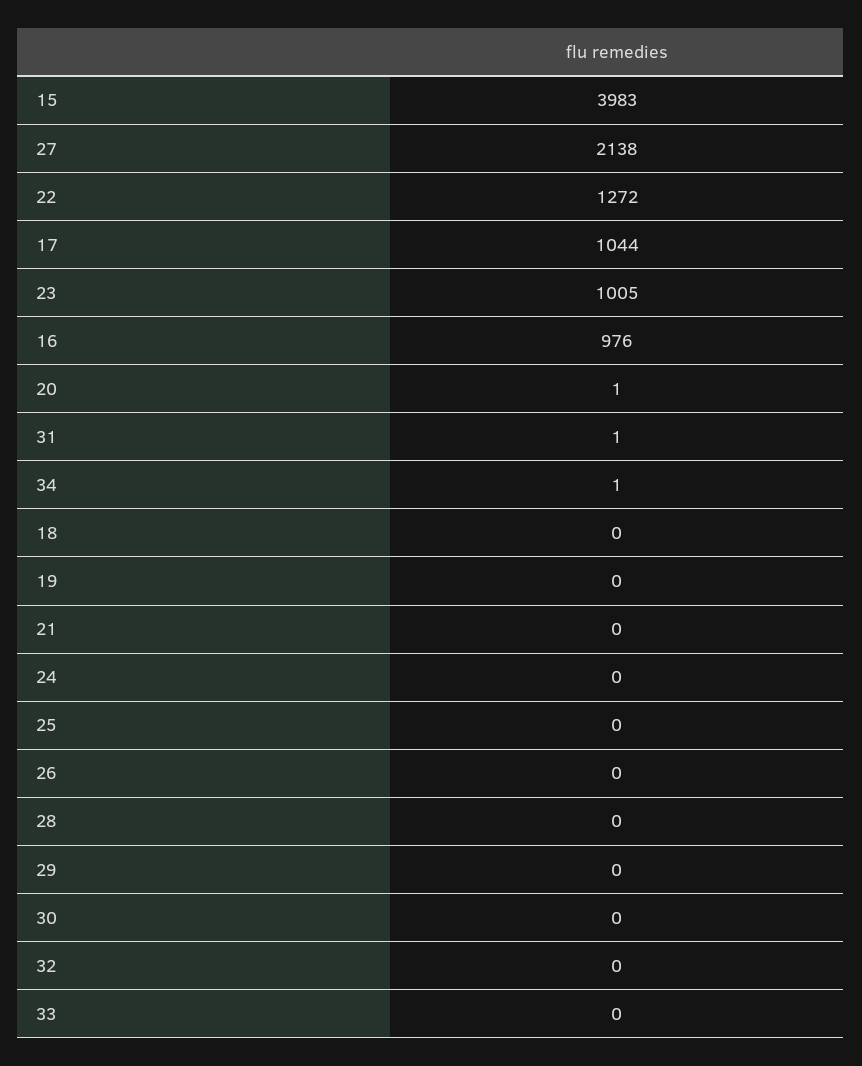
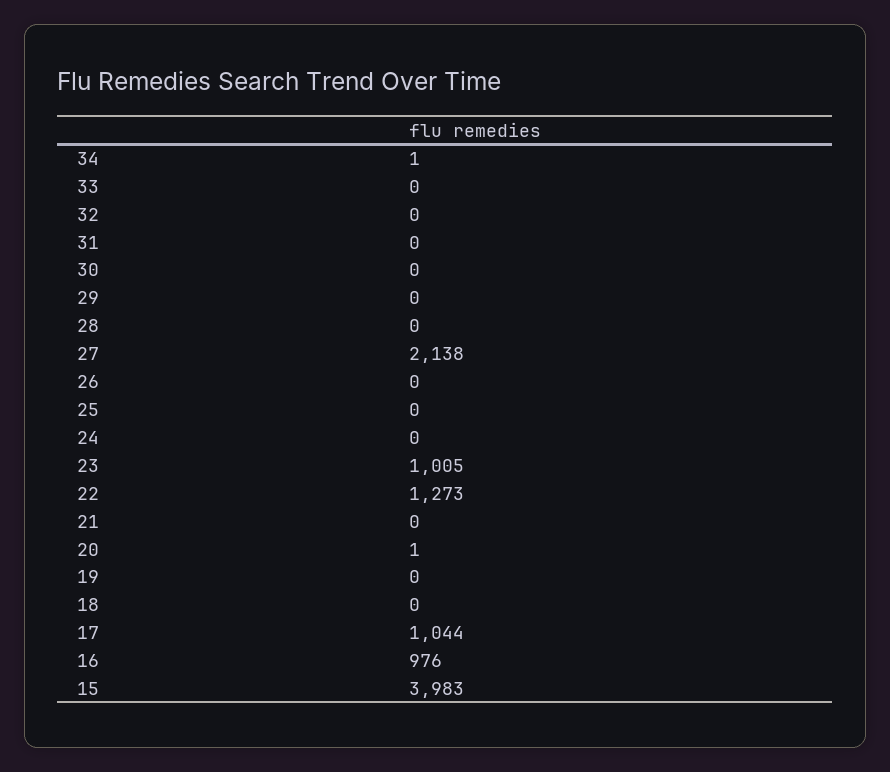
22: 1272 -> 1273
31: 1 -> 0

